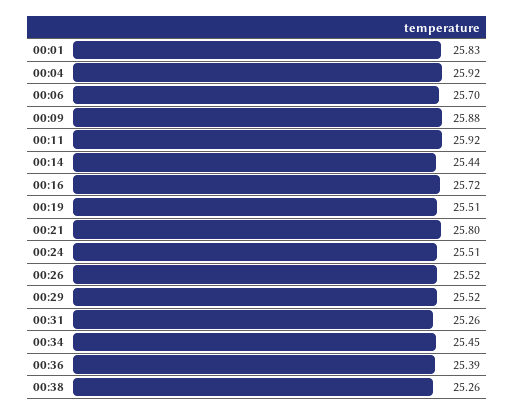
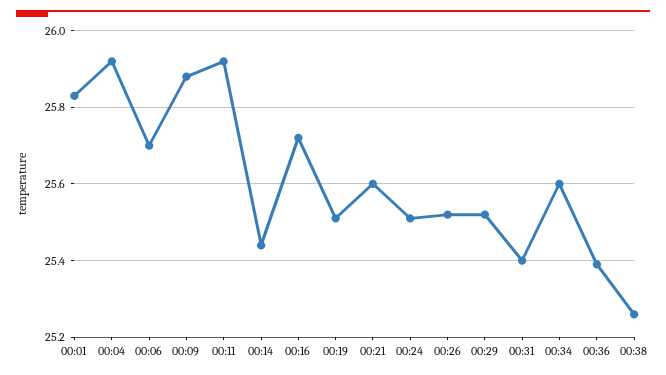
00:21: 25.8 -> 25.6
00:31: 25.26 -> 25.4
00:34: 25.45 -> 25.6

